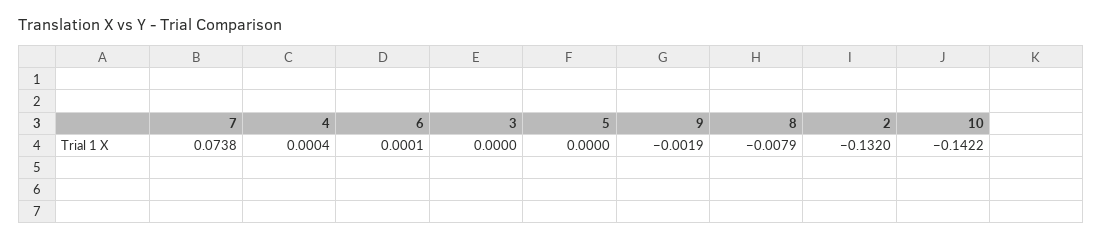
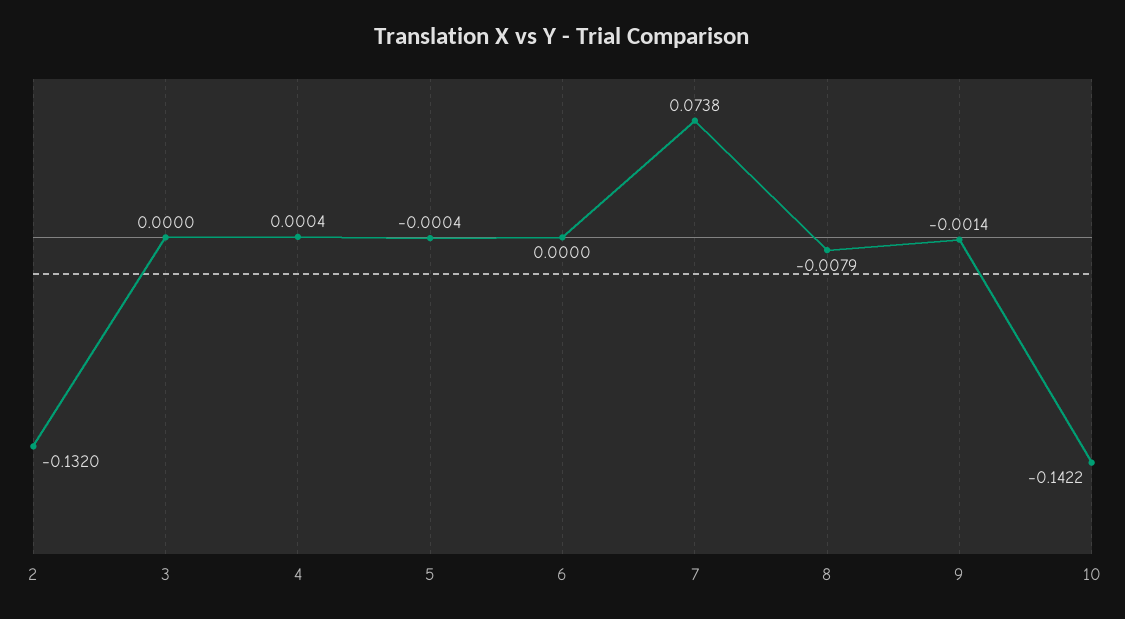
6: 0.0001 -> 0
5: 0 -> -0.0004
9: -0.0019 -> -0.0014

